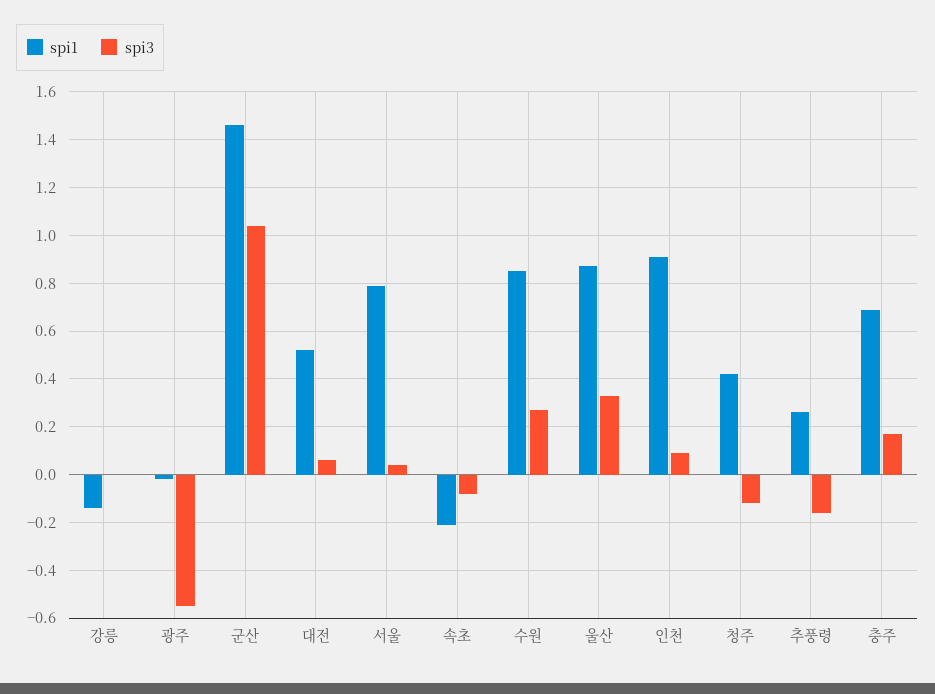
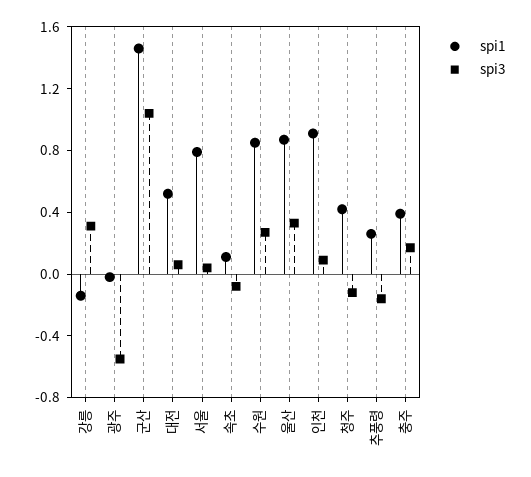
spi3, 강릉: 0 -> 0.3
spi1, 속초: -0.2 -> 0.1
spi1, 충주: 0.7 -> 0.4

